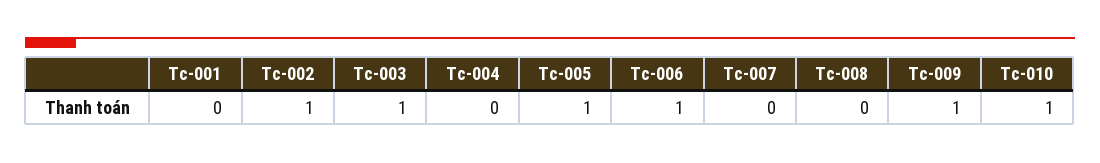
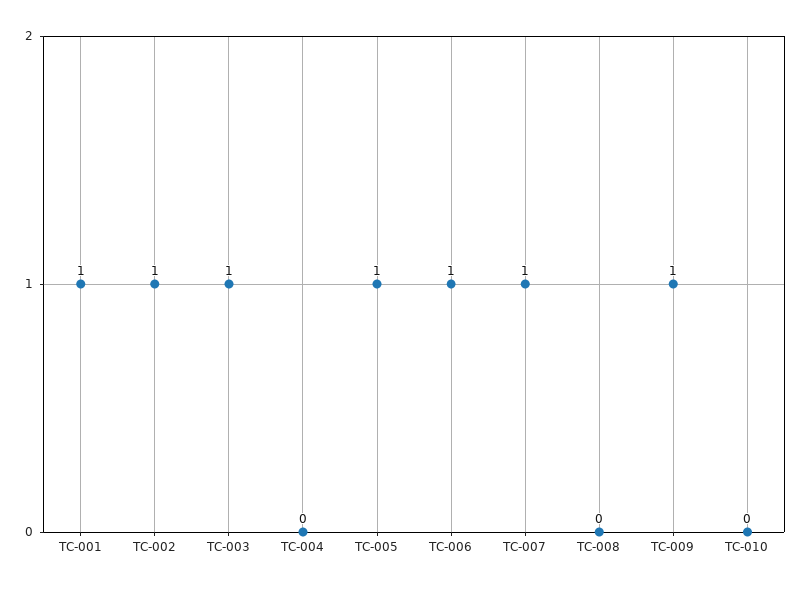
Tc-001: 0 -> 1
Tc-007: 0 -> 1
Tc-010: 1 -> 0

